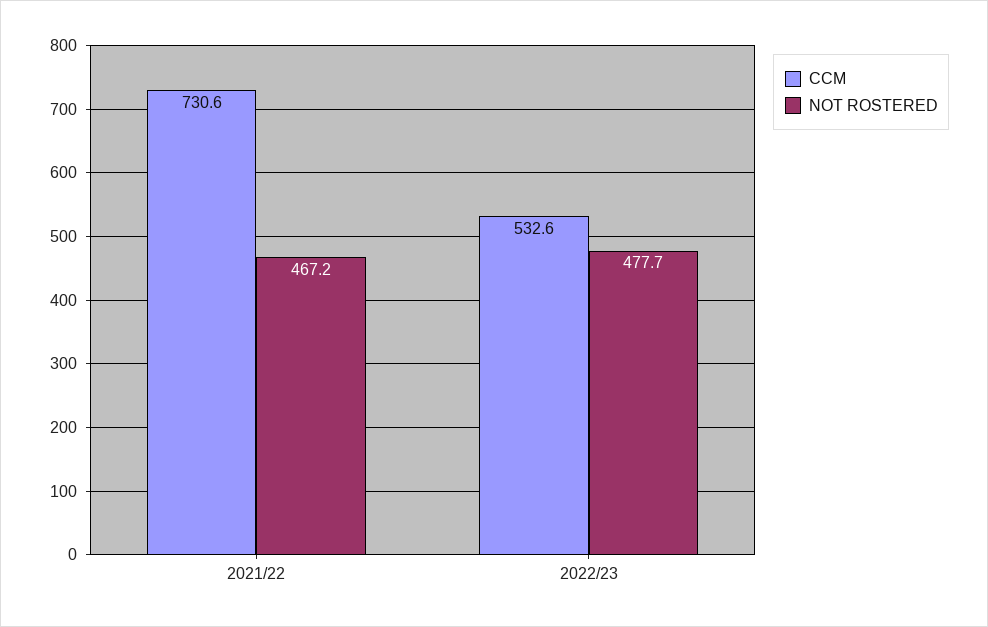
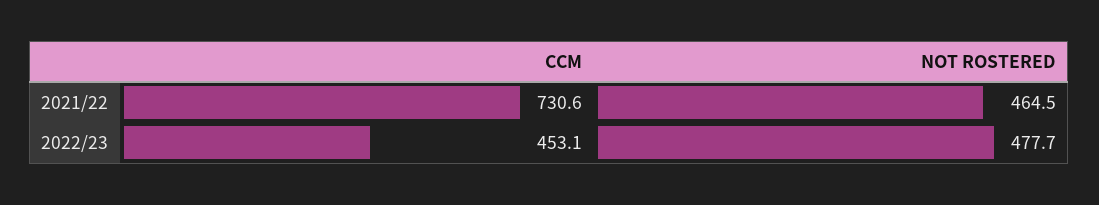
NOT ROSTERED, 2021/22: 467.2 -> 464.5
CCM, 2022/23: 532.6 -> 453.1

